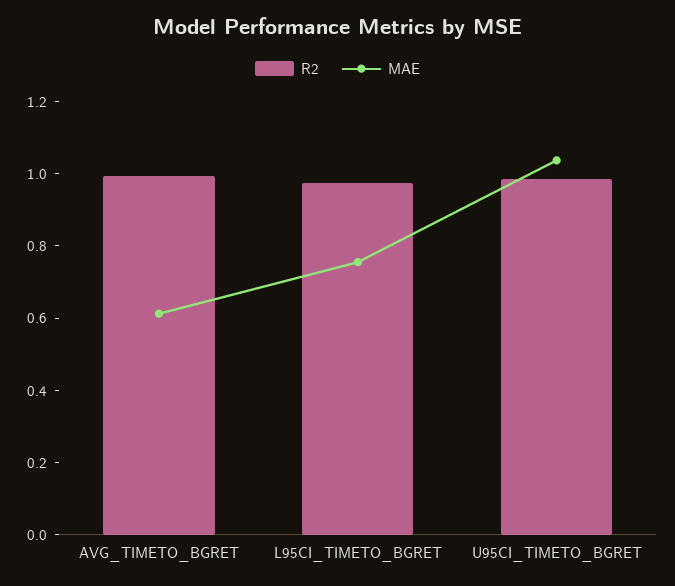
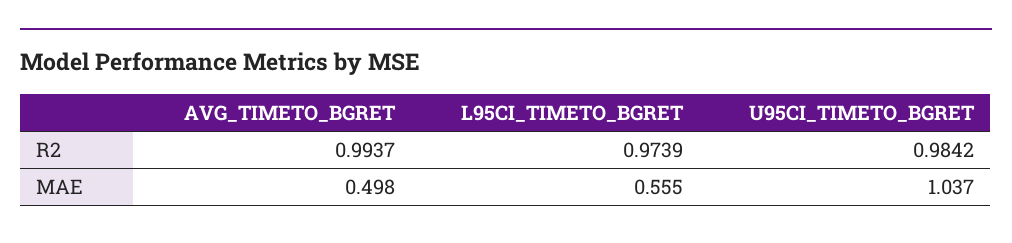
MAE, AVG_TIMETO_BGRET: 0.6 -> 0.498
MAE, L95CI_TIMETO_BGRET: 0.75 -> 0.555

